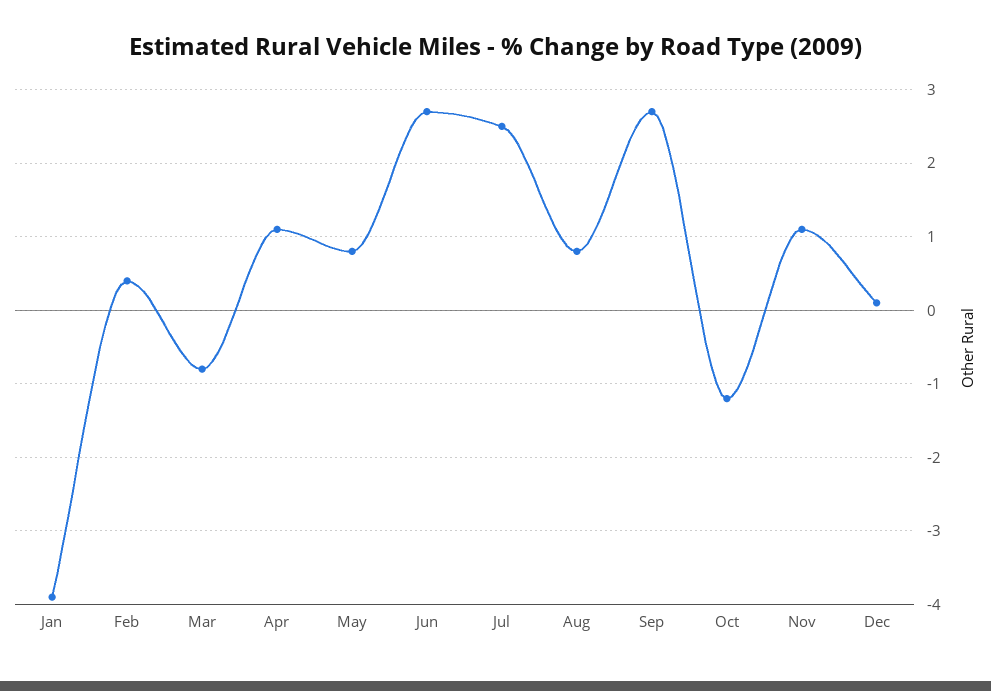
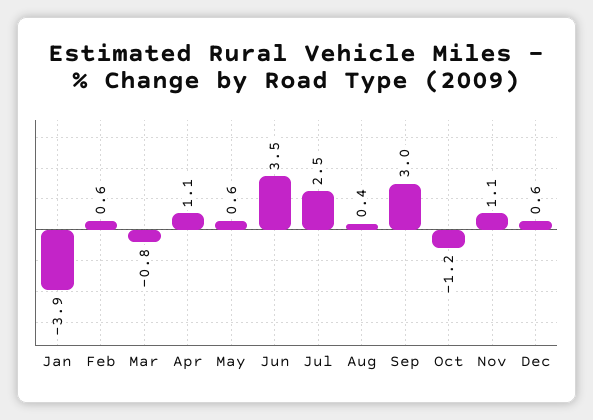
Feb: 0.4 -> 0.6
May: 0.8 -> 0.6
Jun: 2.7 -> 3.5
Aug: 0.8 -> 0.4
Sep: 2.7 -> 3
Dec: 0.1 -> 0.6

